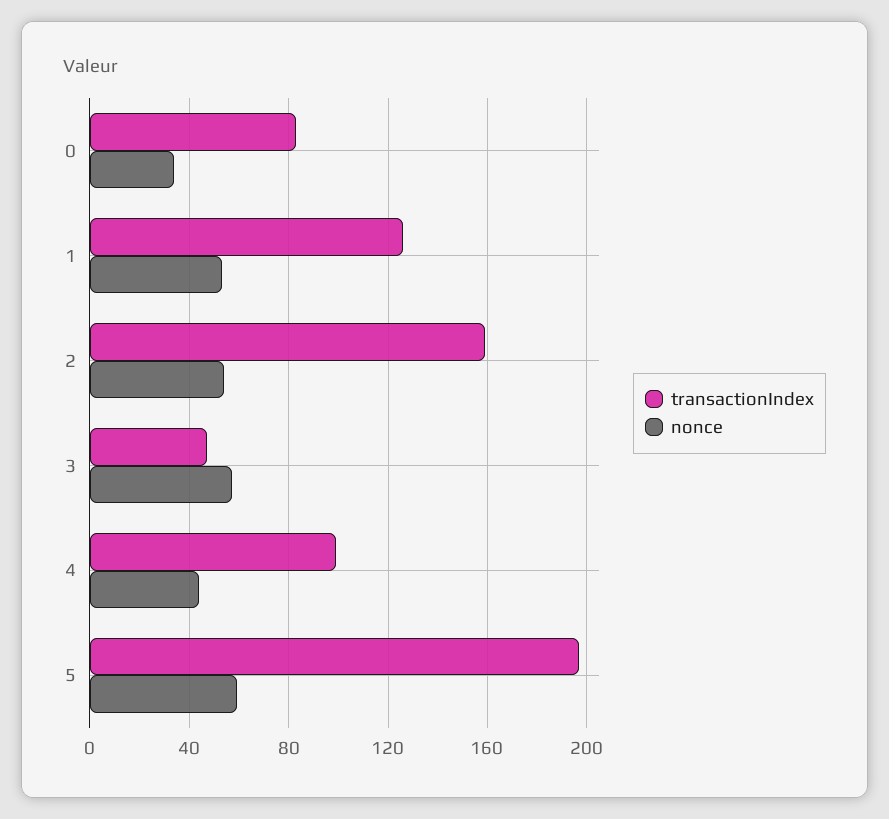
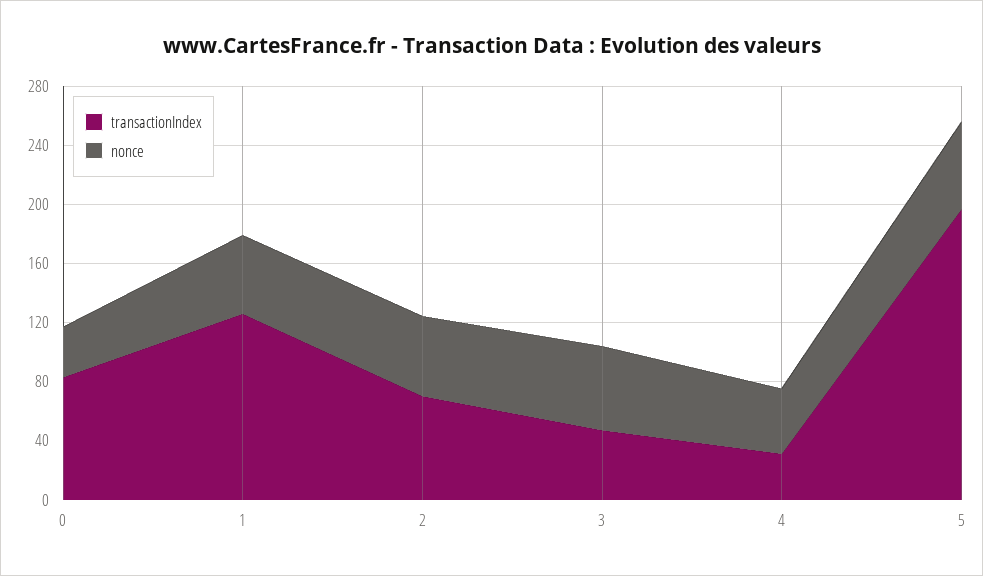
transactionIndex, 2: 160 -> 70
transactionIndex, 4: 100 -> 30

